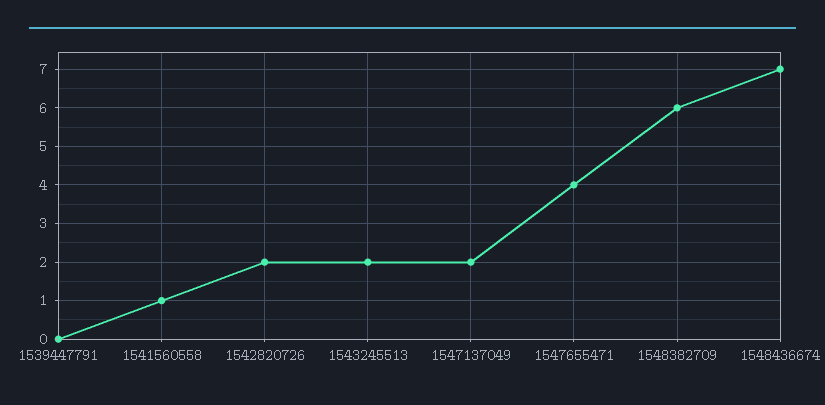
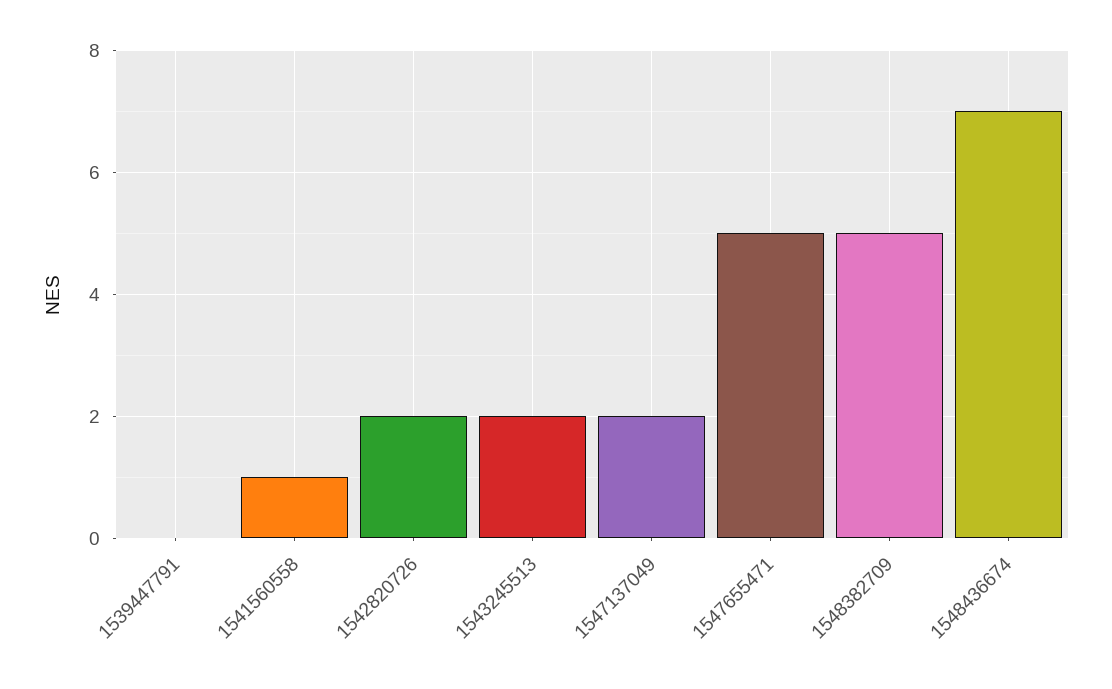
1547655471: 4 -> 5
1548382709: 6 -> 5

